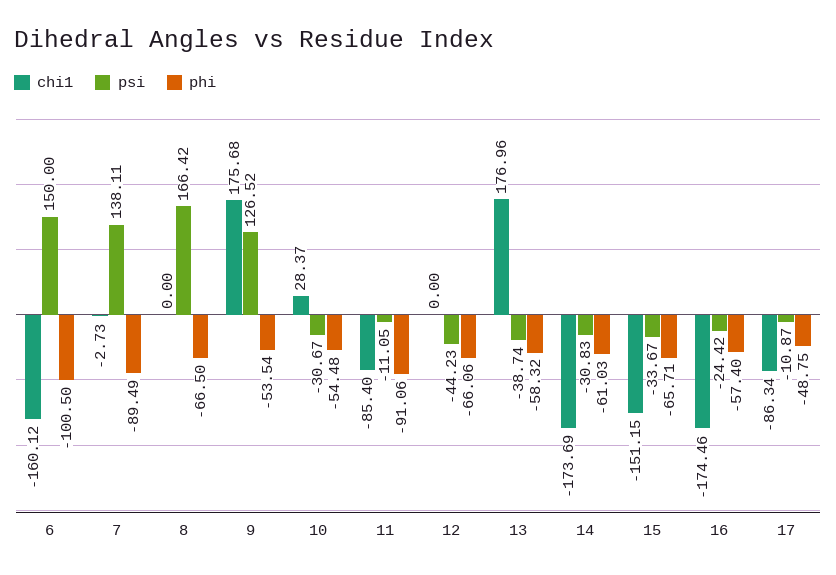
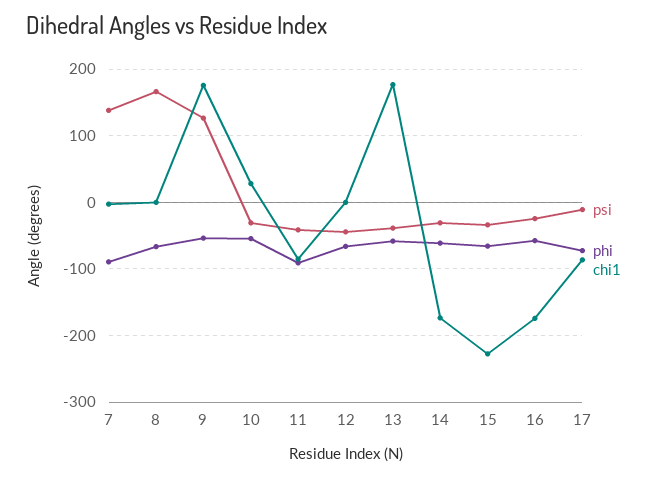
chi1, 6: -160.12 -> none
psi, 6: 150 -> none
phi, 6: -100.5 -> none
psi, 11: -11.05 -> -40
chi1, 15: -151.15 -> -230
phi, 17: -48.75 -> -70

